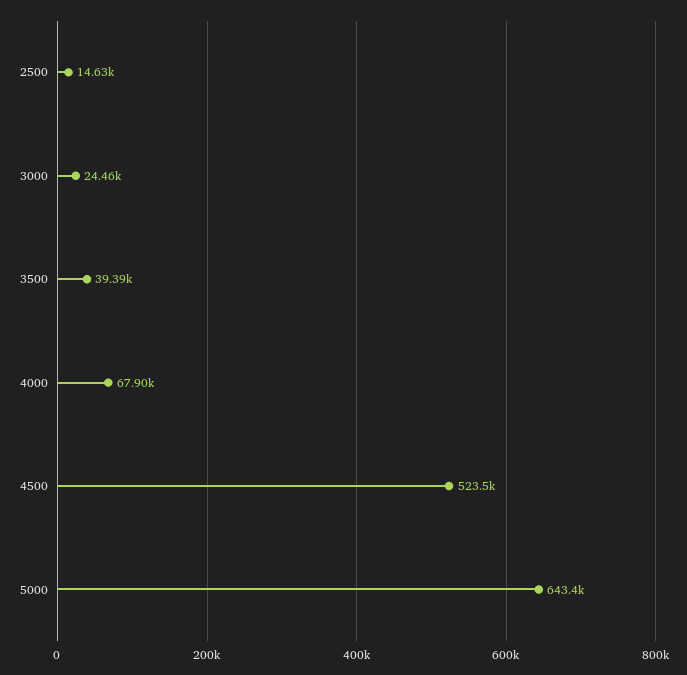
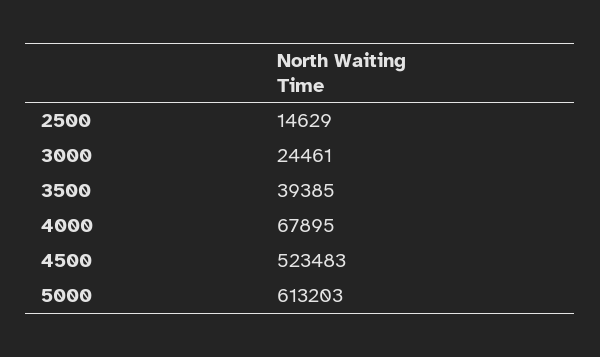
5000: 643400 -> 613203

